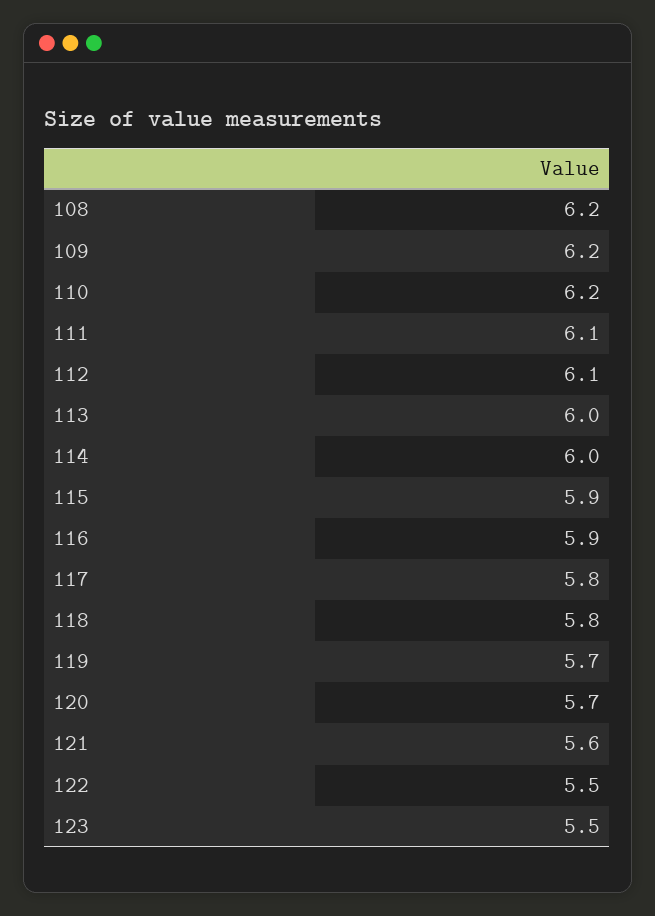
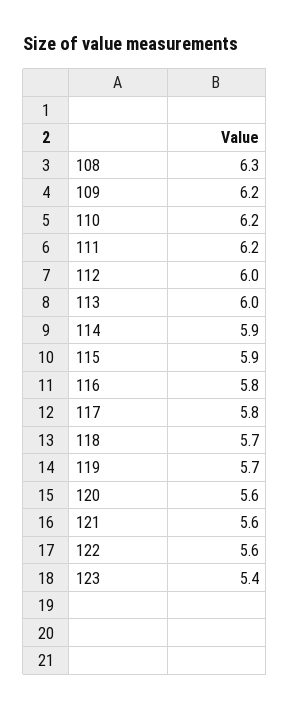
108: 6.2 -> 6.3
111: 6.1 -> 6.2
112: 6.1 -> 6
114: 6 -> 5.9
116: 5.9 -> 5.8
118: 5.8 -> 5.7
120: 5.7 -> 5.6
122: 5.5 -> 5.6
123: 5.5 -> 5.4

